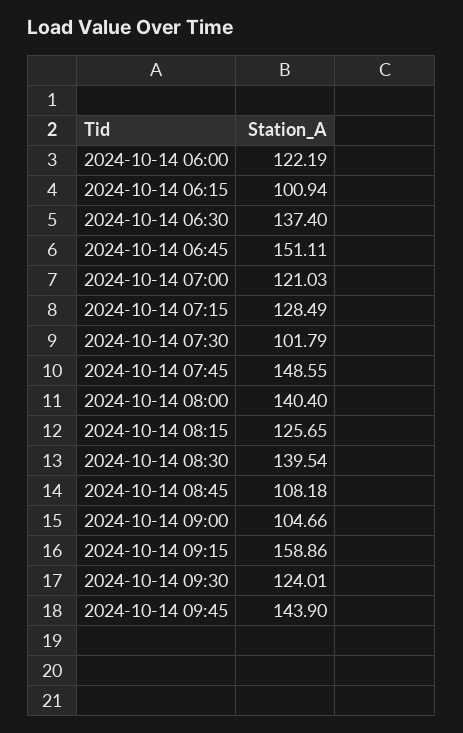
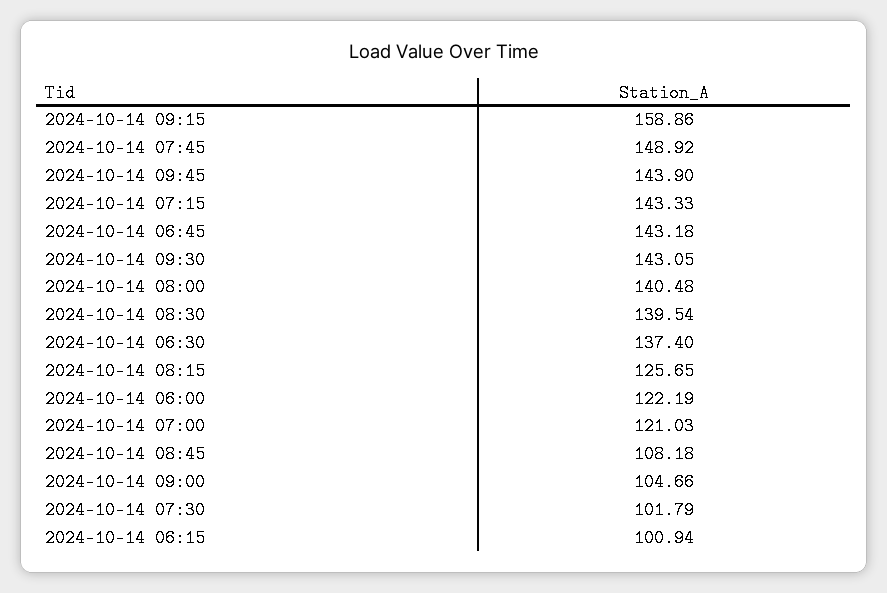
2024-10-14 06:45: 151.11 -> 143.18
2024-10-14 07:15: 128.49 -> 143.33
2024-10-14 07:45: 148.55 -> 148.92
2024-10-14 08:00: 140.4 -> 140.48
2024-10-14 09:30: 124.01 -> 143.05

